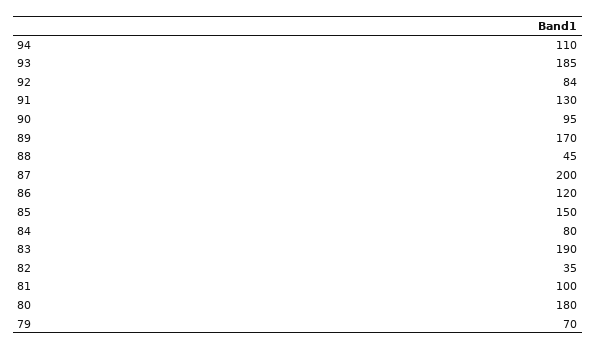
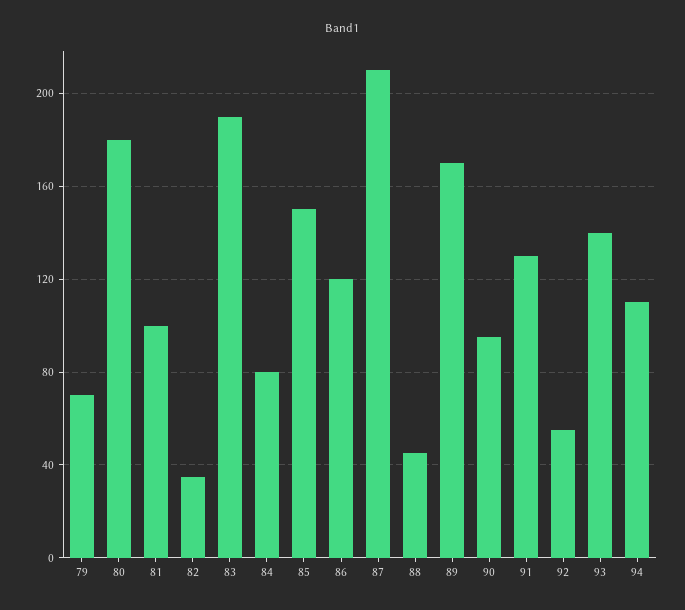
93: 185 -> 140
92: 84 -> 55
87: 200 -> 210

